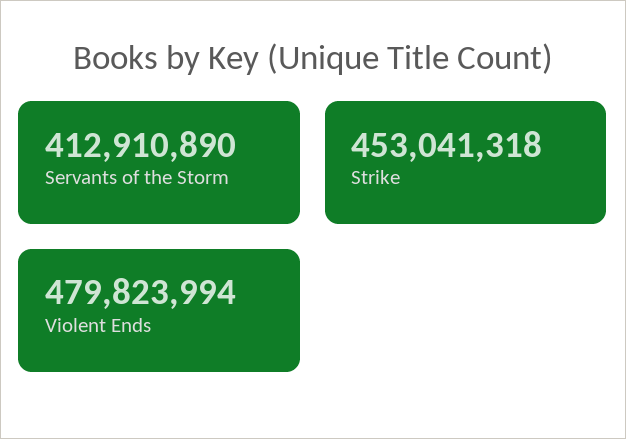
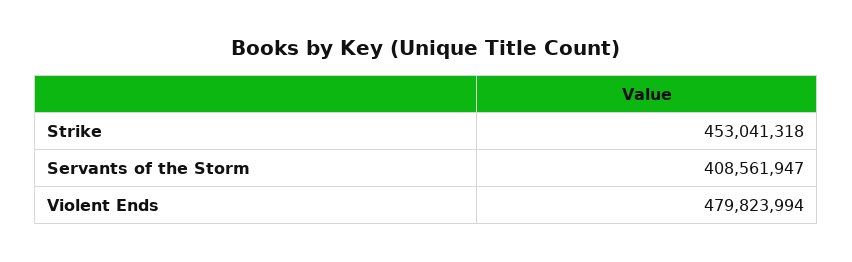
Servants of the Storm: 412910890 -> 408561947

